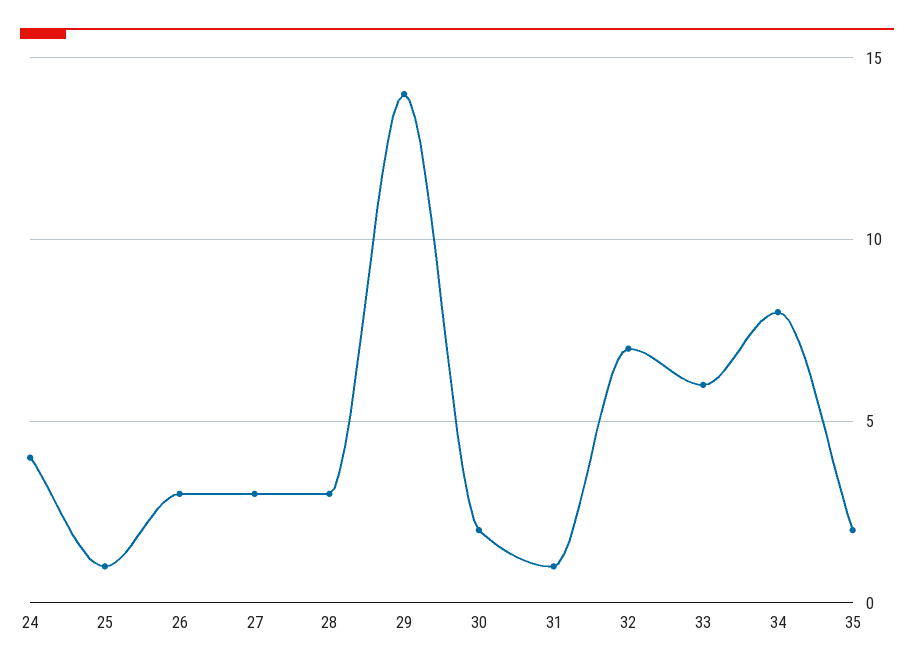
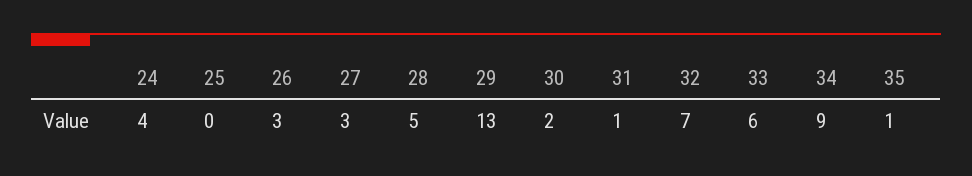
25: 1 -> 0
28: 3 -> 5
29: 14 -> 13
34: 8 -> 9
35: 2 -> 1

